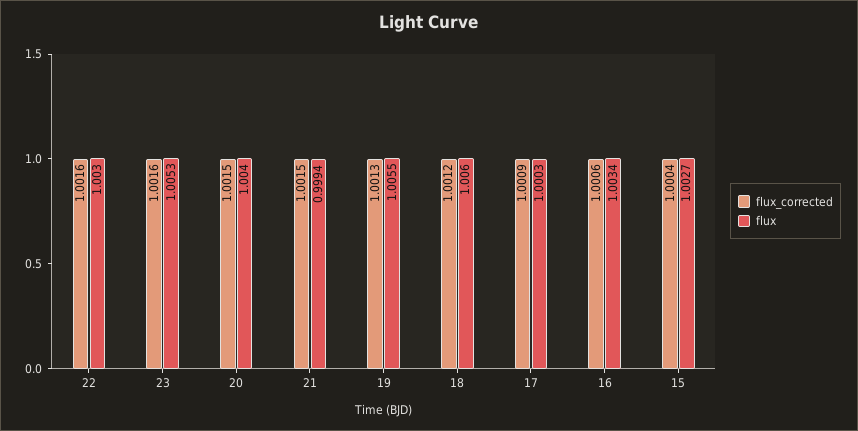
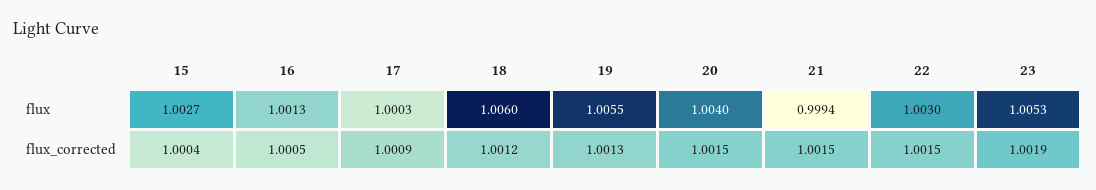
flux_corrected, 22: 1.0016 -> 1.0015
flux_corrected, 23: 1.0016 -> 1.0019
flux_corrected, 16: 1.0006 -> 1.0005
flux, 16: 1.0034 -> 1.0013

